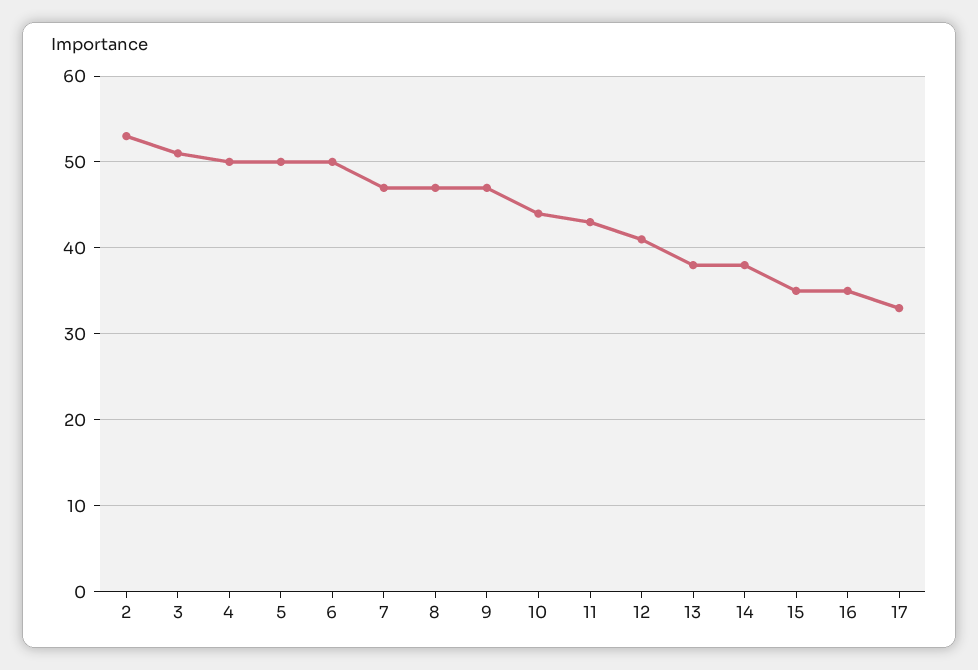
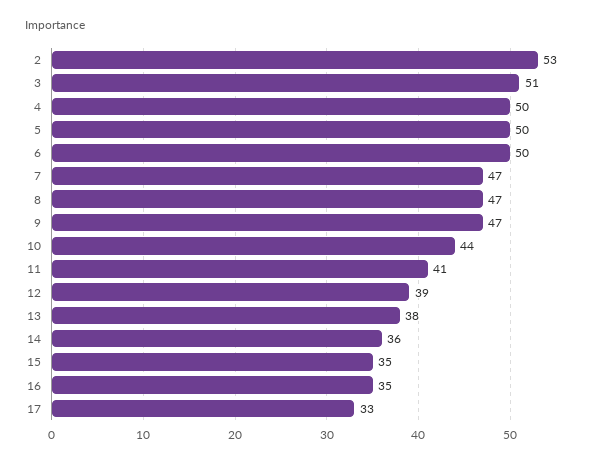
11: 43 -> 41
12: 41 -> 39
14: 38 -> 36

